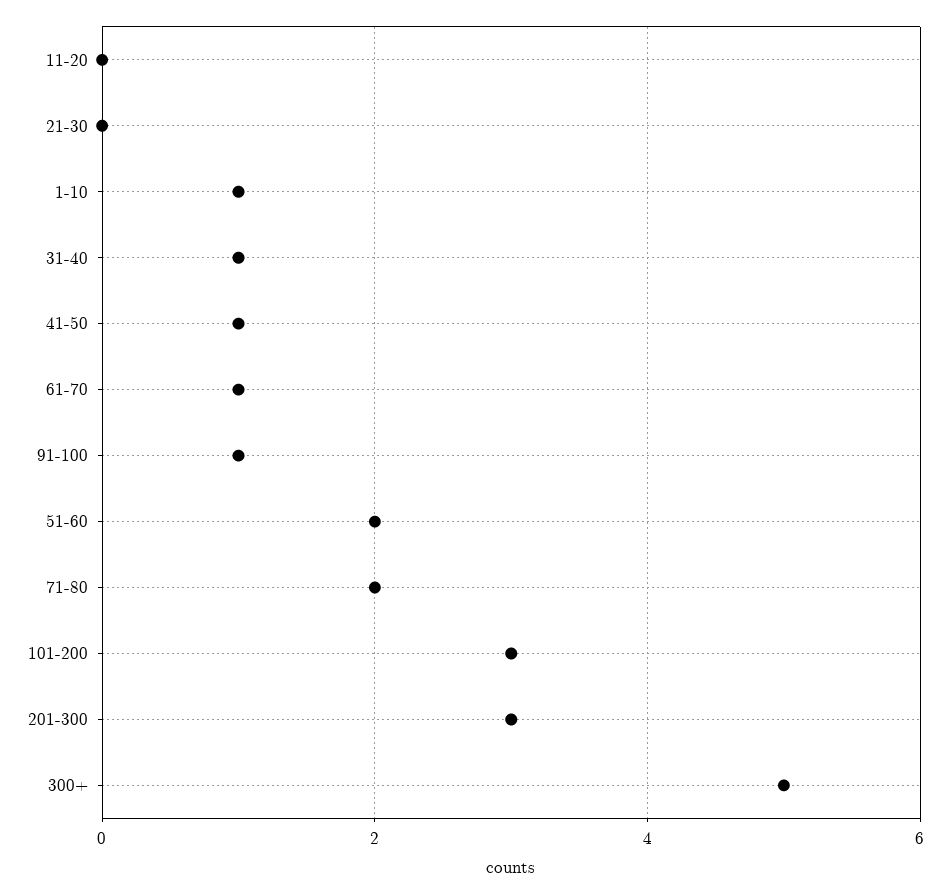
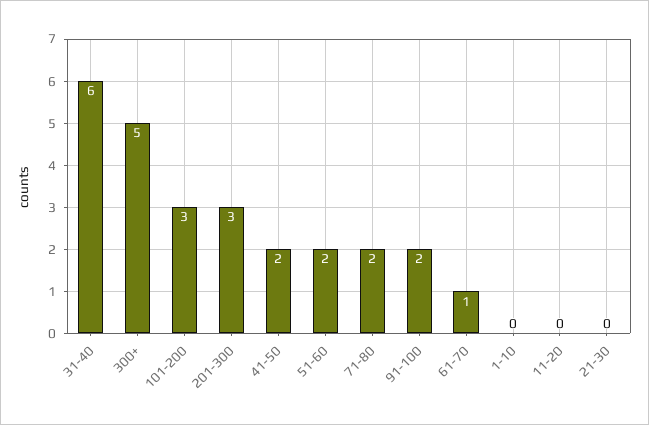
1-10: 1 -> 0
31-40: 1 -> 6
41-50: 1 -> 2
91-100: 1 -> 2

